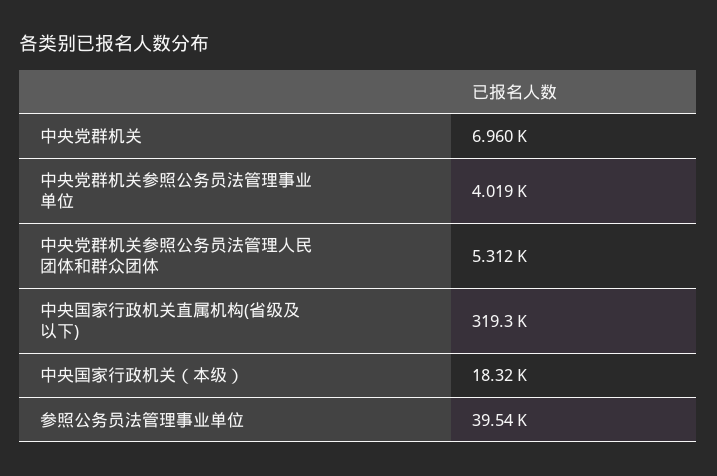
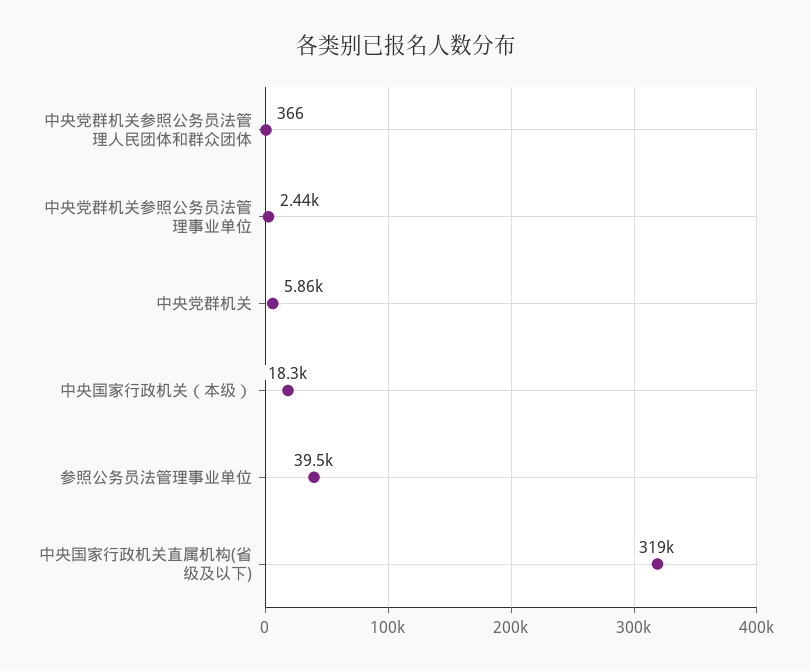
中央党群机关: 6960 -> 5860
中央党群机关参照公务员法管理事业单位: 4019 -> 2440
中央党群机关参照公务员法管理人民团体和群众团体: 5312 -> 366

